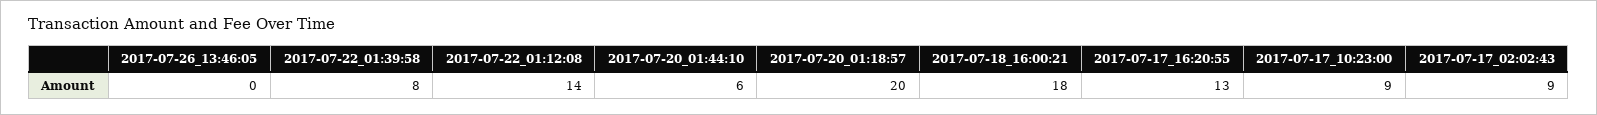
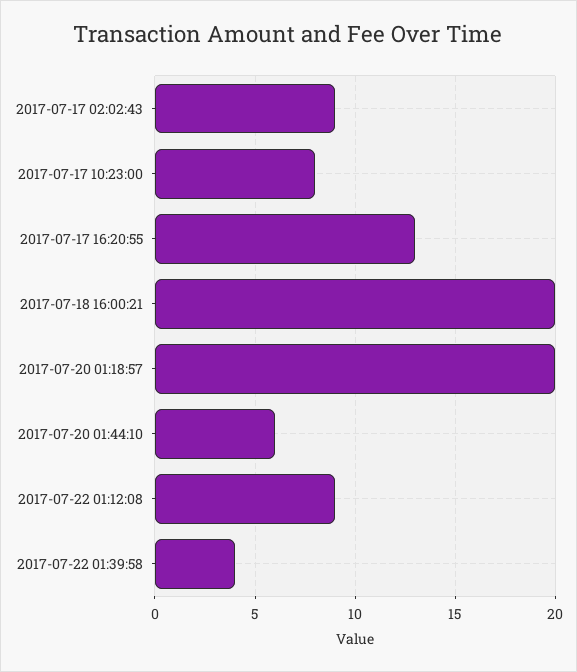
2017-07-26_13:46:05: 0 -> none
2017-07-22_01:39:58: 8 -> 4
2017-07-22_01:12:08: 14 -> 9
2017-07-18_16:00:21: 18 -> 20
2017-07-17_10:23:00: 9 -> 8

